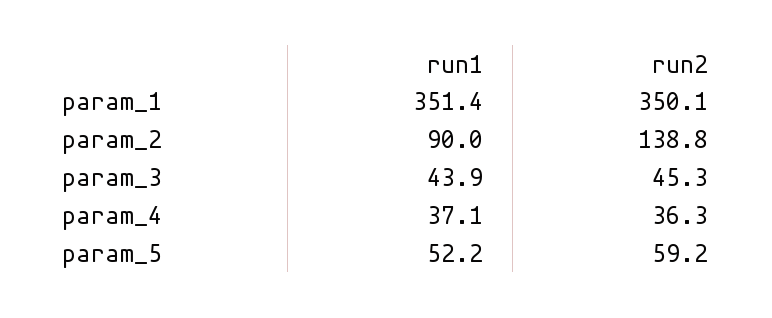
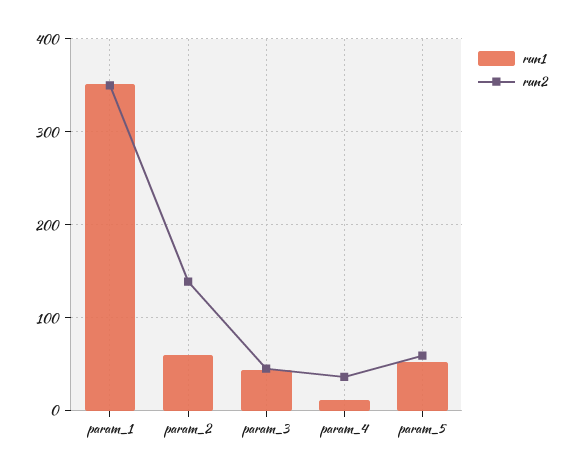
run1, param_2: 90 -> 60
run1, param_4: 37.1 -> 10

